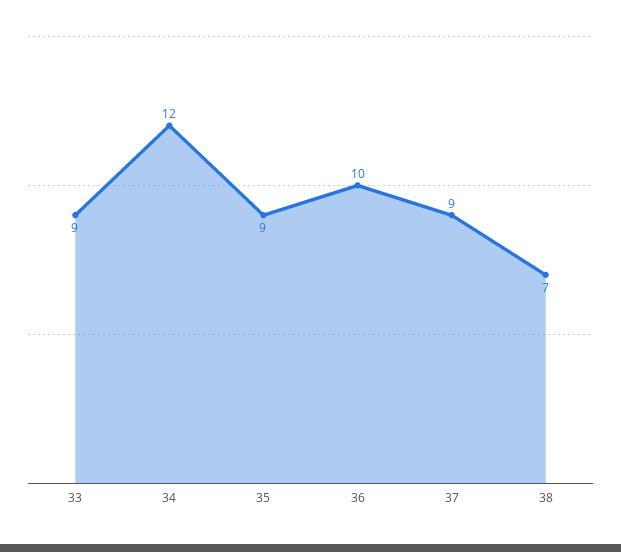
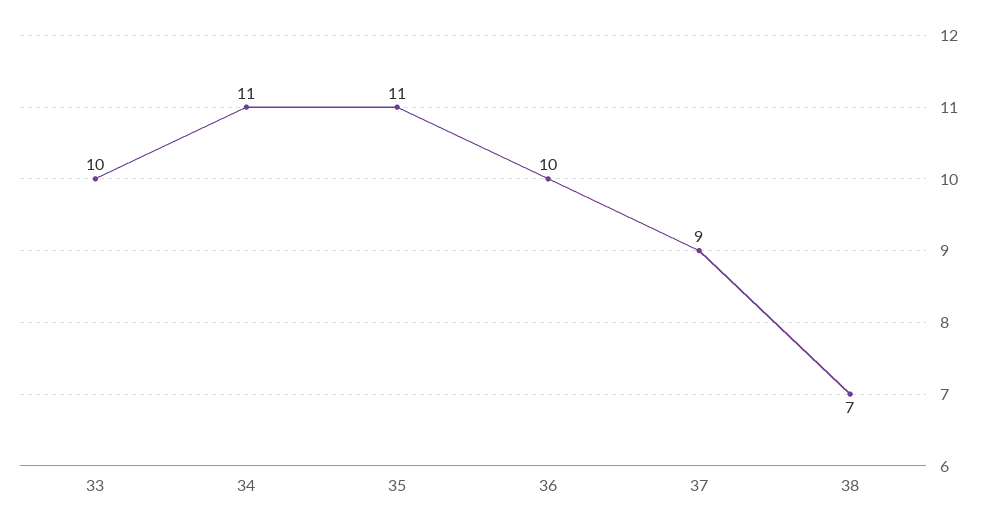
33: 9 -> 10
34: 12 -> 11
35: 9 -> 11

